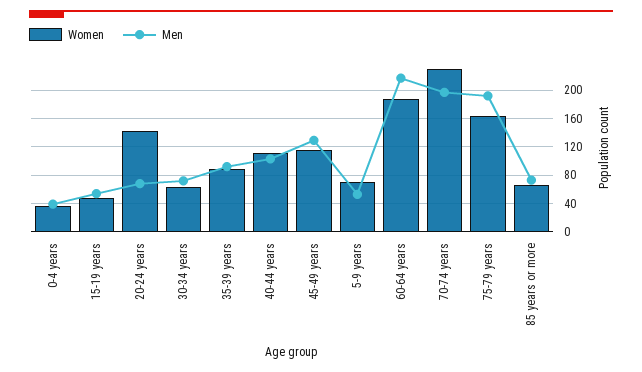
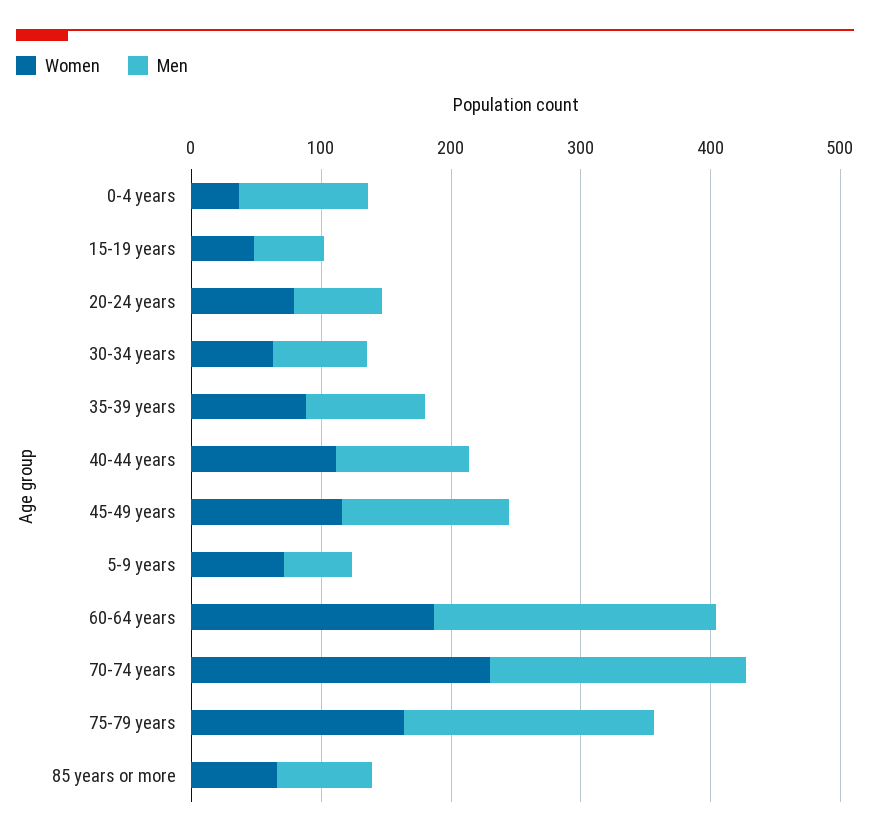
Men, 0-4 years: 40 -> 100
Women, 20-24 years: 140 -> 80

